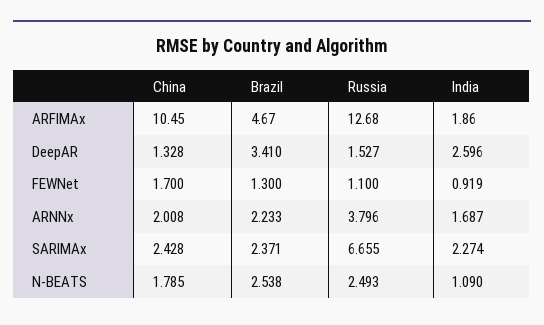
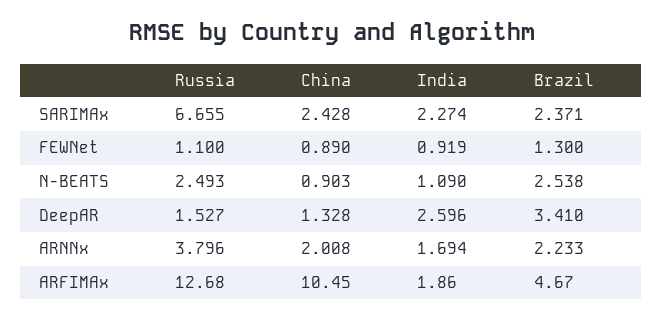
China, FEWNet: 1.7 -> 0.89
India, ARNNx: 1.687 -> 1.694
China, N-BEATS: 1.785 -> 0.903

